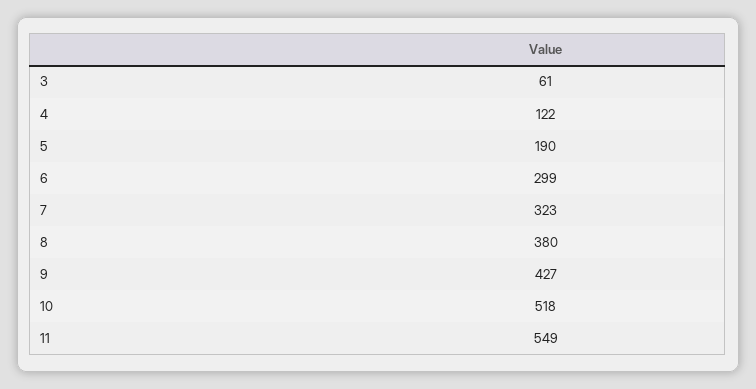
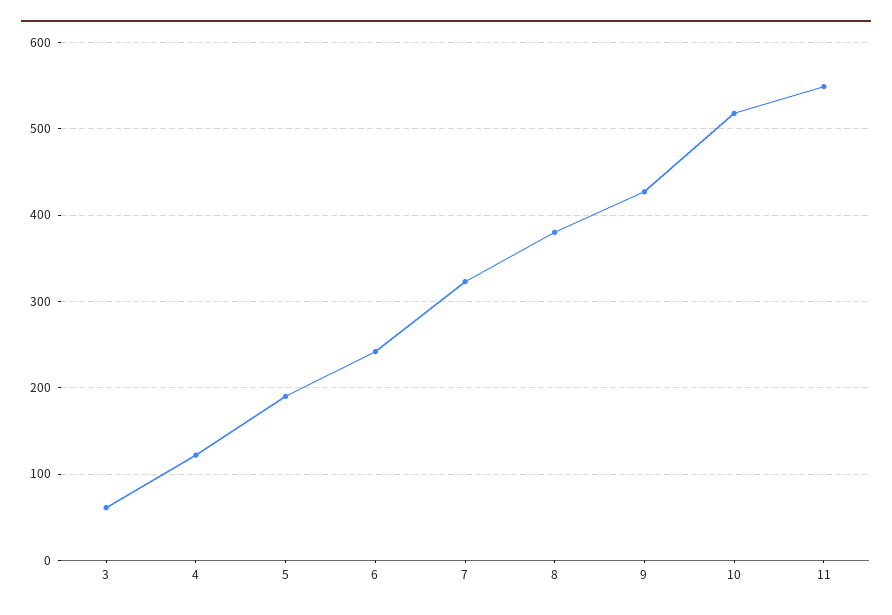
6: 299 -> 240

